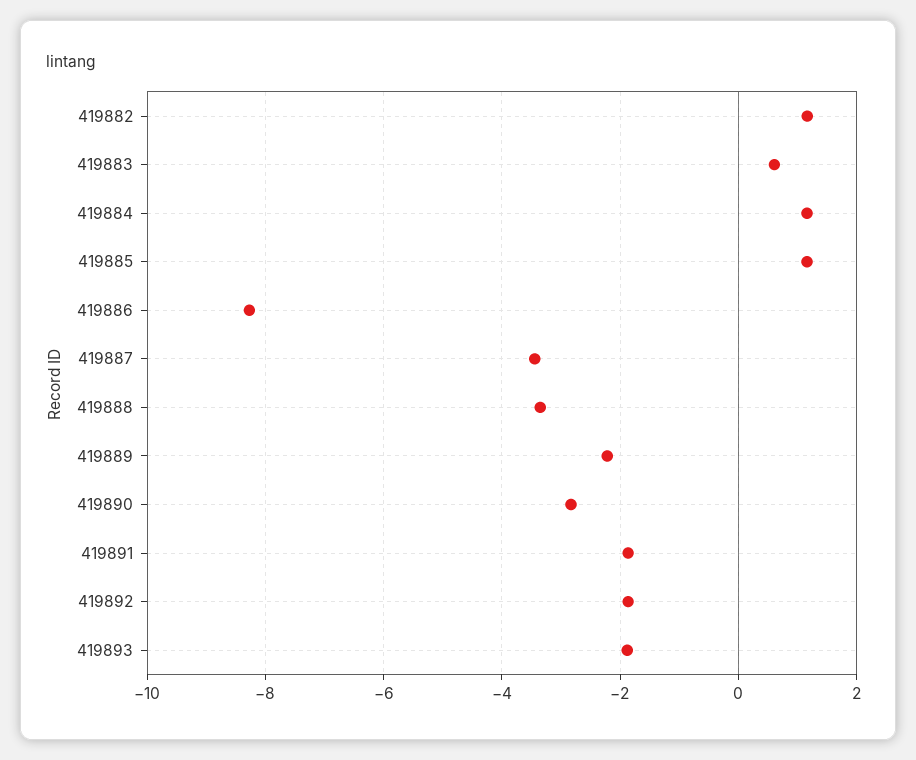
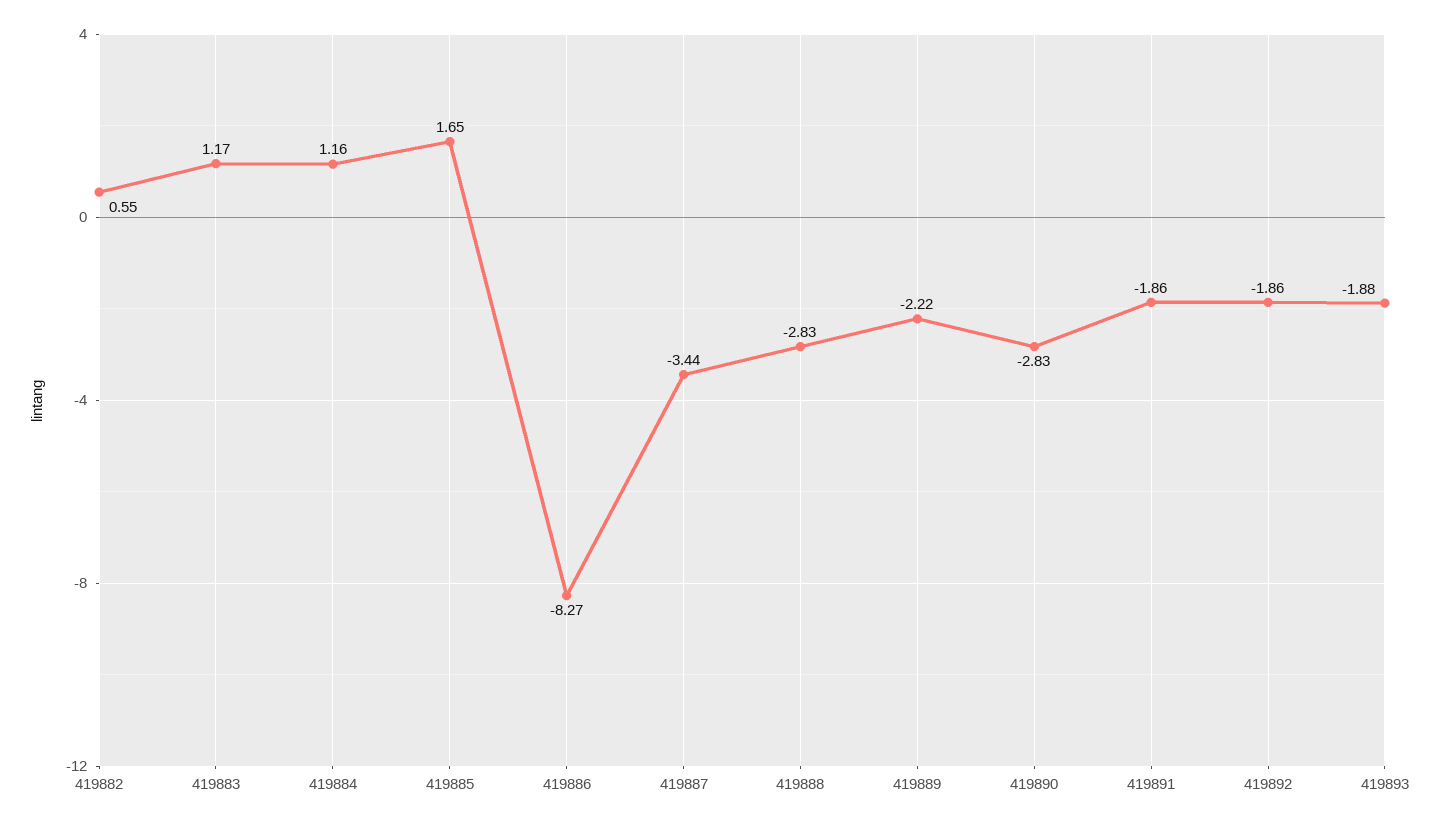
419882: 1.2 -> 0.55
419883: 0.6 -> 1.17
419885: 1.2 -> 1.65
419888: -3.4 -> -2.83

